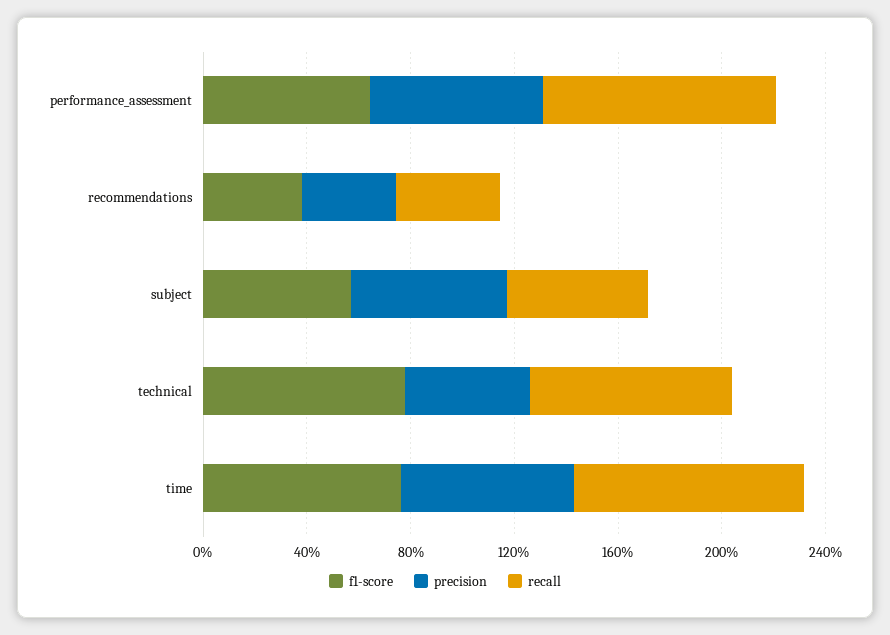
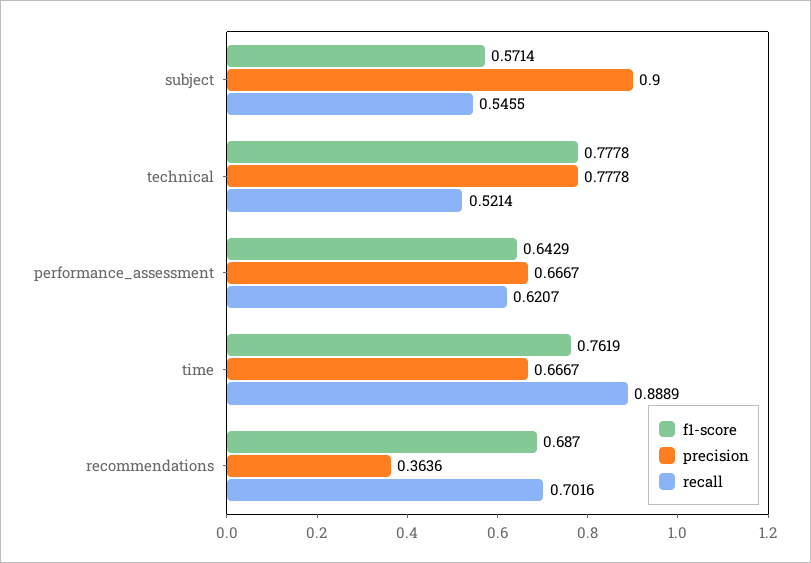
recall, performance_assessment: 0.9 -> 0.6207
f1-score, recommendations: 0.4 -> 0.687
recall, recommendations: 0.4 -> 0.7016
precision, subject: 0.6 -> 0.9
precision, technical: 0.5 -> 0.7778
recall, technical: 0.8 -> 0.5214

